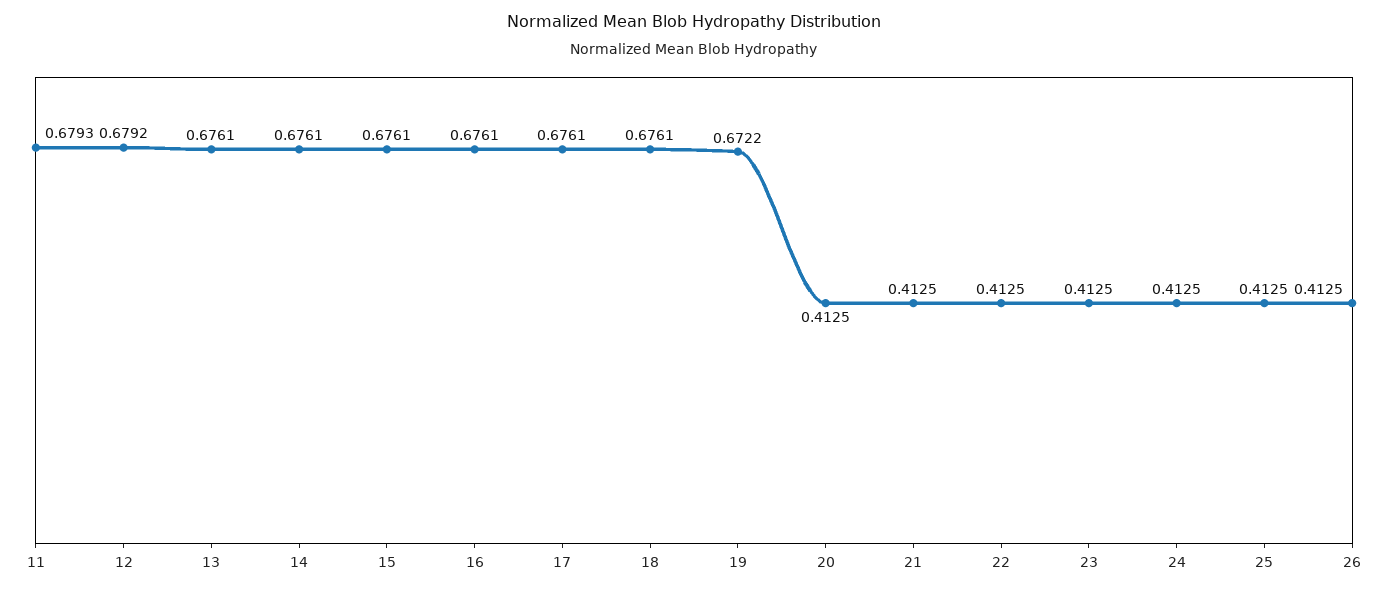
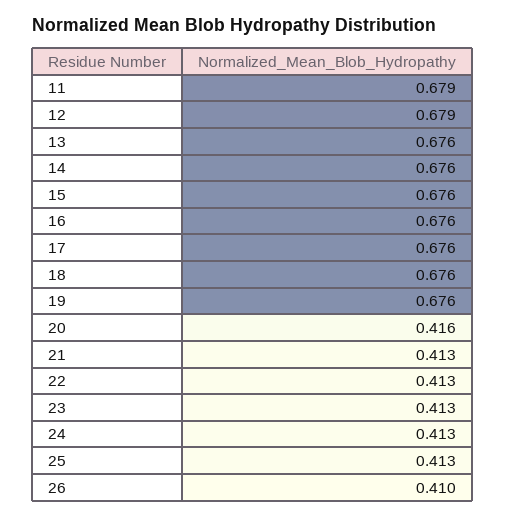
19: 0.6722 -> 0.676
20: 0.4125 -> 0.416
26: 0.4125 -> 0.41

